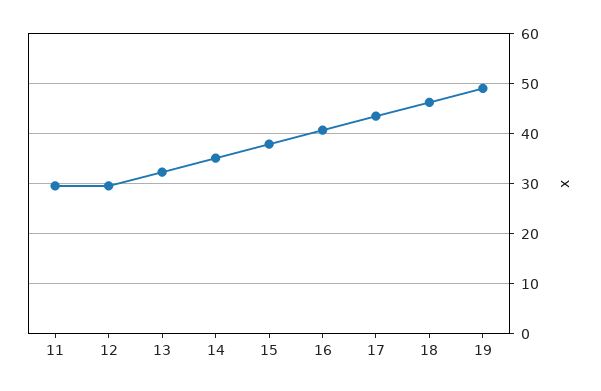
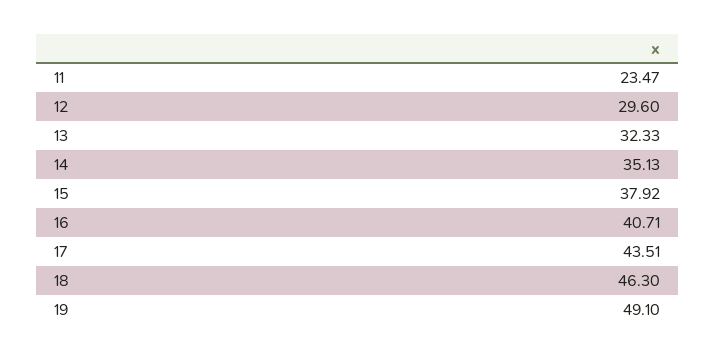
11: 30 -> 23.47

